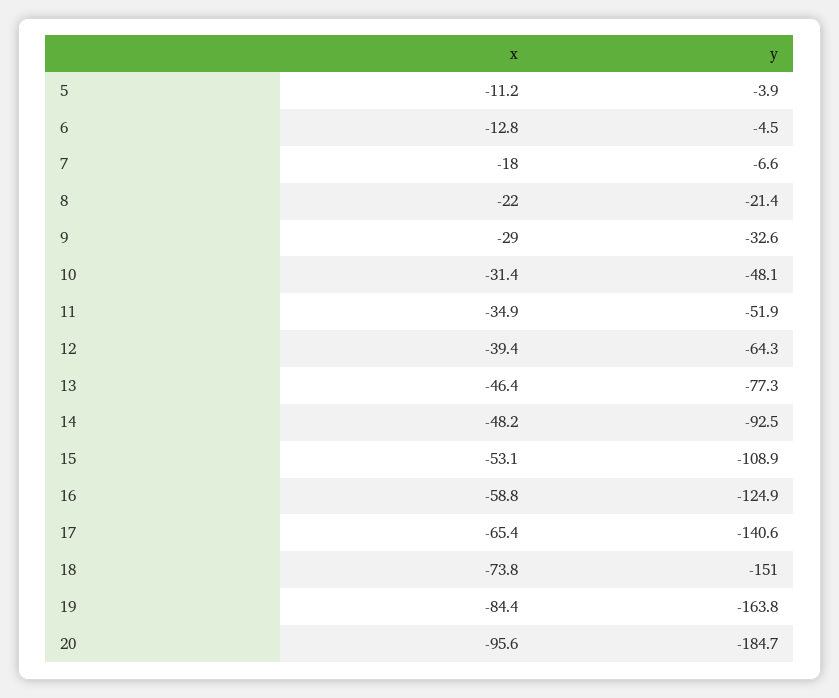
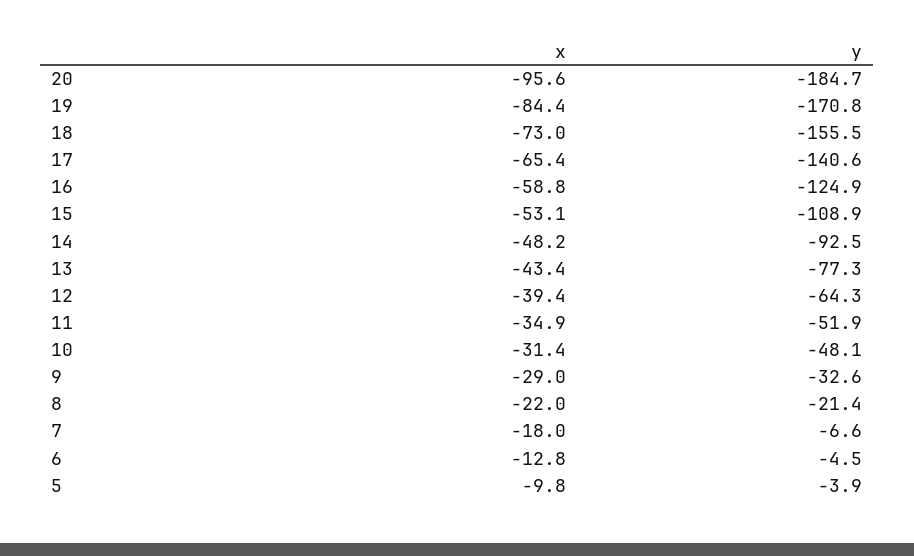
x, 5: -11.2 -> -9.8
x, 13: -46.4 -> -43.4
x, 18: -73.8 -> -73
y, 18: -151 -> -155.5
y, 19: -163.8 -> -170.8

